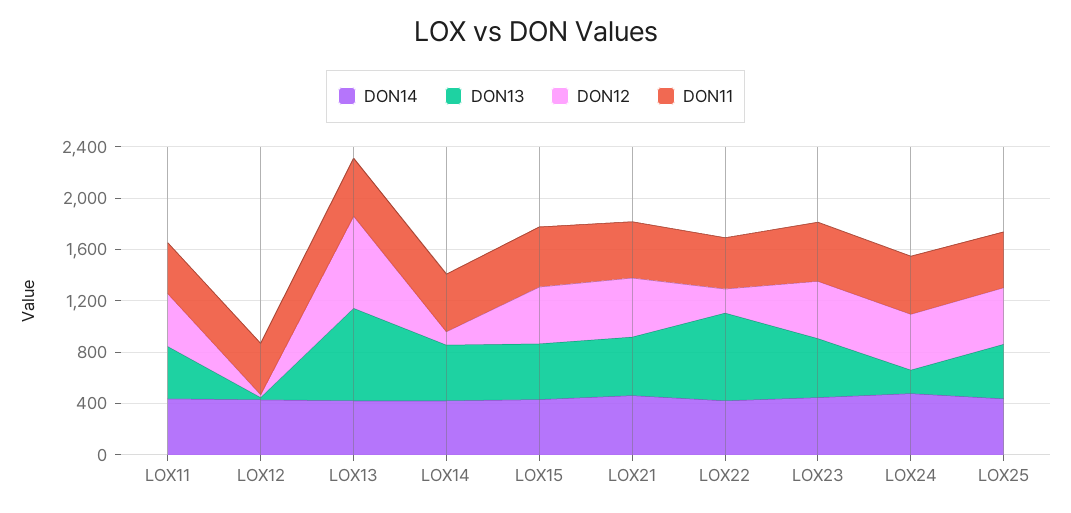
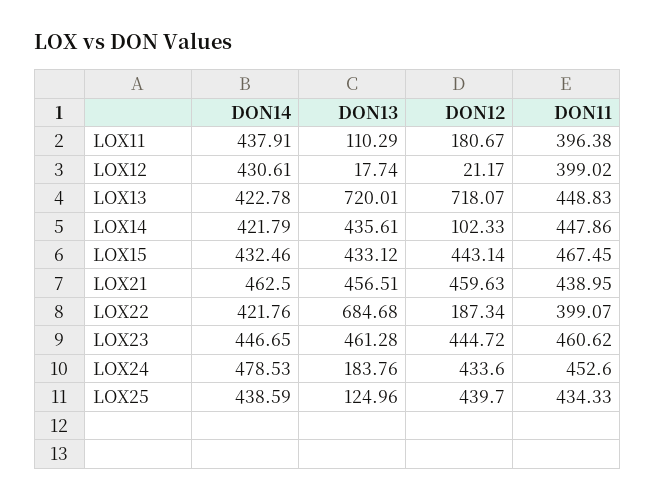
DON13, LOX11: 400 -> 110.29
DON12, LOX11: 400 -> 180.67
DON13, LOX25: 400 -> 124.96

